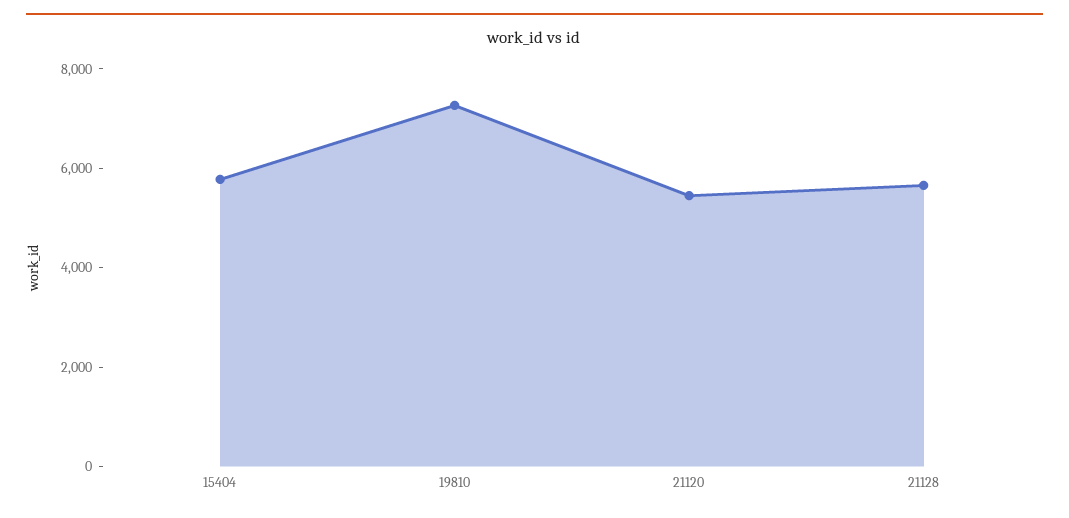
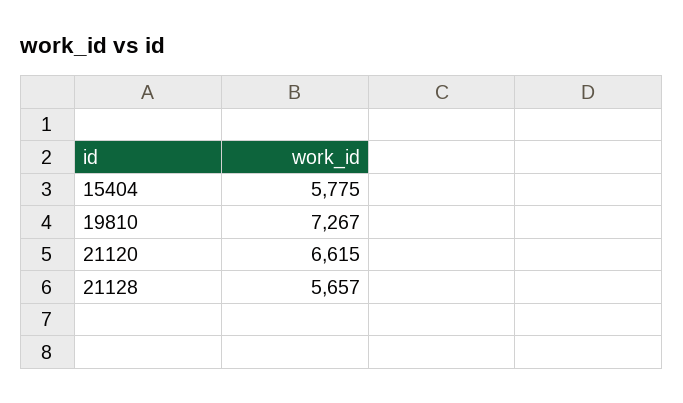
21120: 5500 -> 6615

